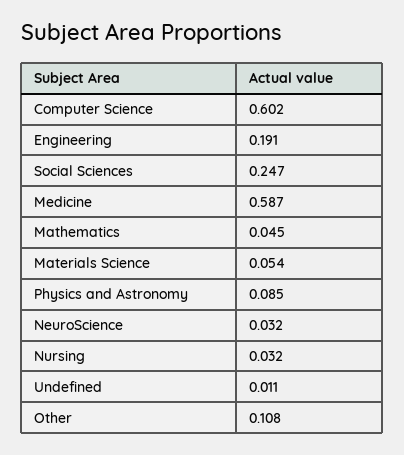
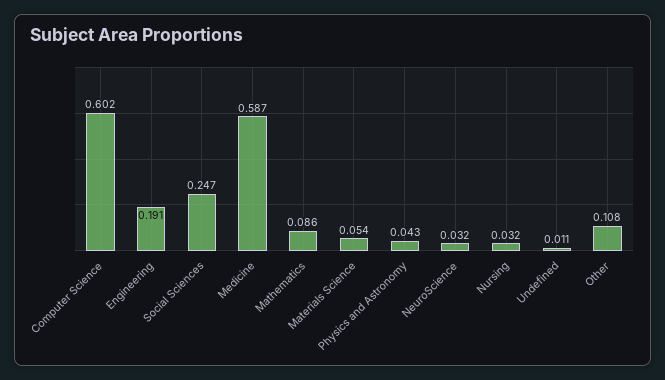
Mathematics: 0.045 -> 0.086
Physics and Astronomy: 0.085 -> 0.043

